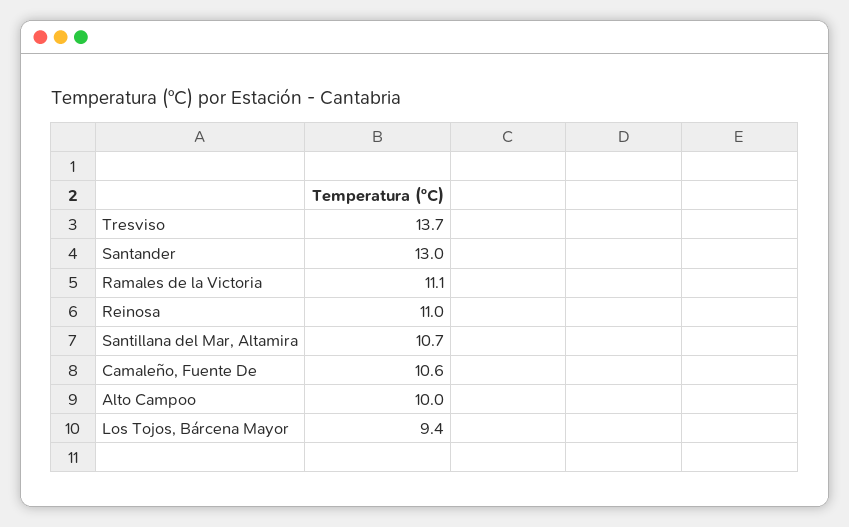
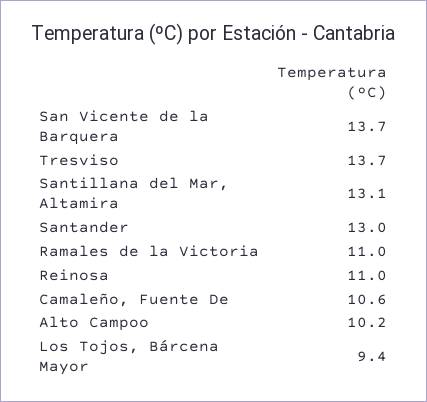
Ramales de la Victoria: 11.1 -> 11
Santillana del Mar, Altamira: 10.7 -> 13.1
Alto Campoo: 10 -> 10.2
San Vicente de la Barquera: none -> 13.7

